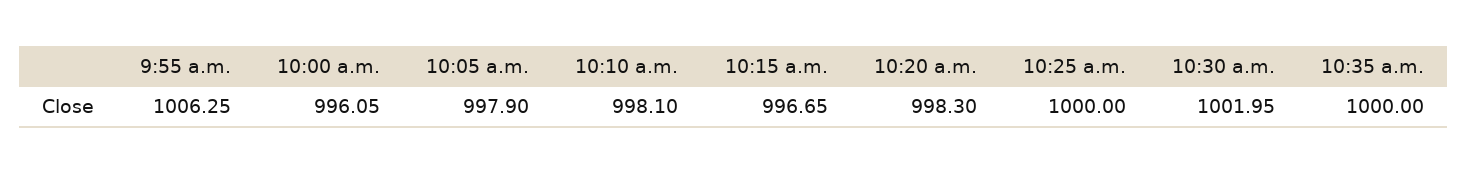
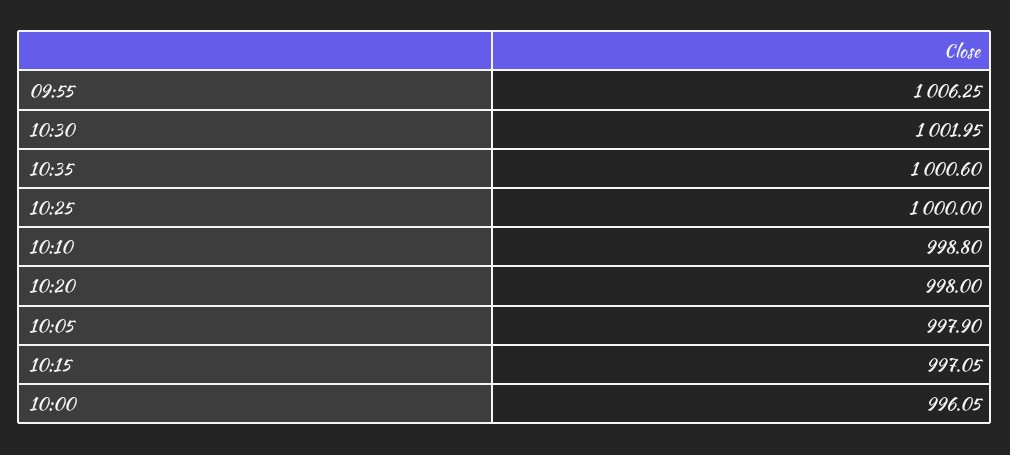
10:10 a.m.: 998.1 -> 998.8
10:15 a.m.: 996.65 -> 997.05
10:20 a.m.: 998.3 -> 998
10:35 a.m.: 1000 -> 1000.6

